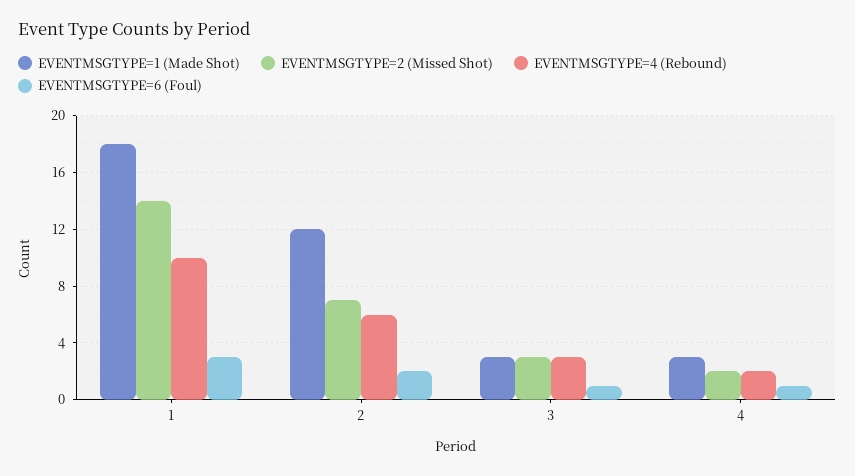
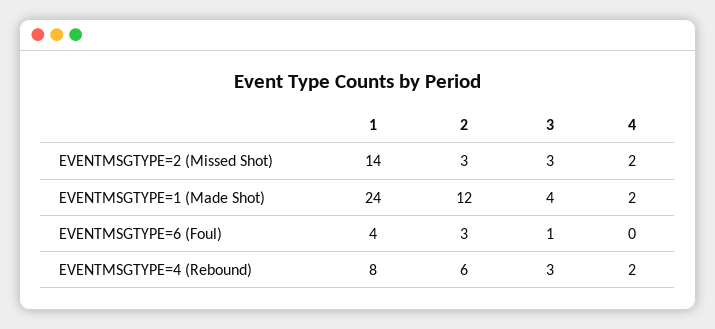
EVENTMSGTYPE=1 (Made Shot), 1: 18 -> 24
EVENTMSGTYPE=4 (Rebound), 1: 10 -> 8
EVENTMSGTYPE=6 (Foul), 1: 3 -> 4
EVENTMSGTYPE=2 (Missed Shot), 2: 7 -> 3
EVENTMSGTYPE=6 (Foul), 2: 2 -> 3
EVENTMSGTYPE=1 (Made Shot), 3: 3 -> 4
EVENTMSGTYPE=1 (Made Shot), 4: 3 -> 2
EVENTMSGTYPE=6 (Foul), 4: 1 -> 0

